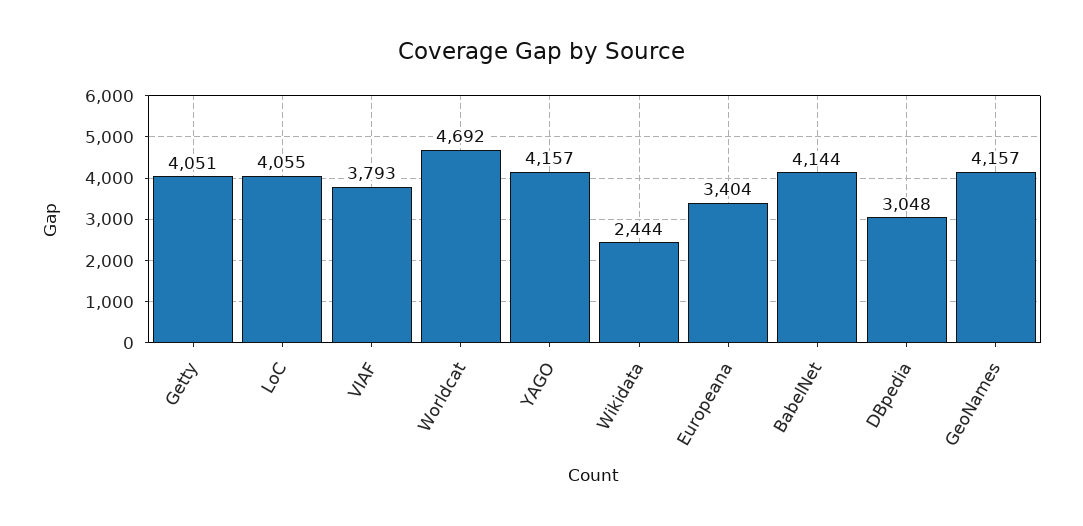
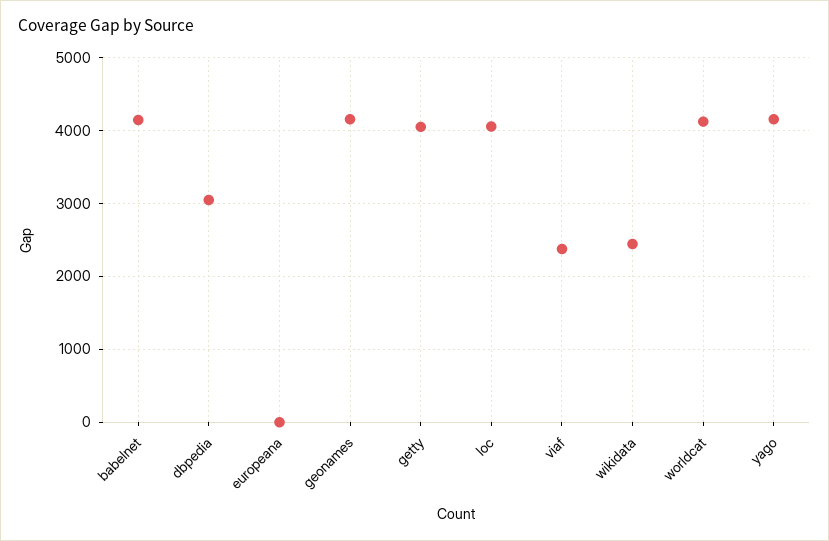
VIAF: 3793 -> 2400
Worldcat: 4692 -> 4100
Europeana: 3404 -> 0

